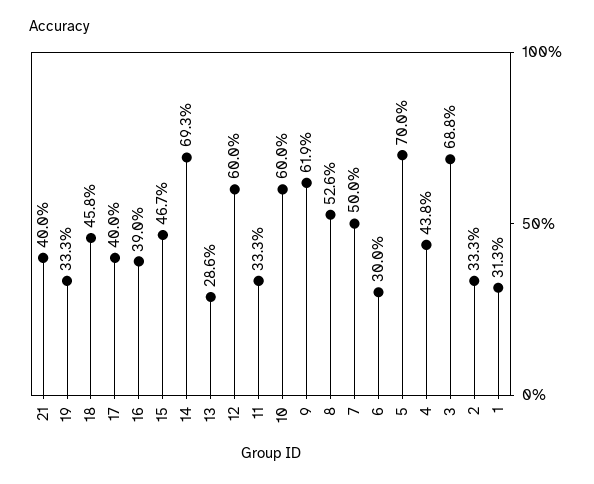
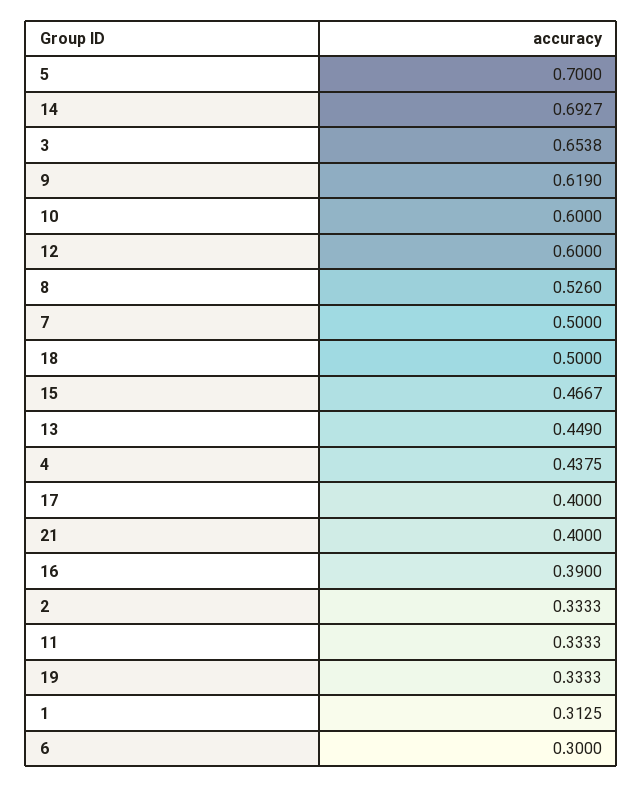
18: 0.458 -> 0.5
13: 0.286 -> 0.449
3: 0.688 -> 0.6538

